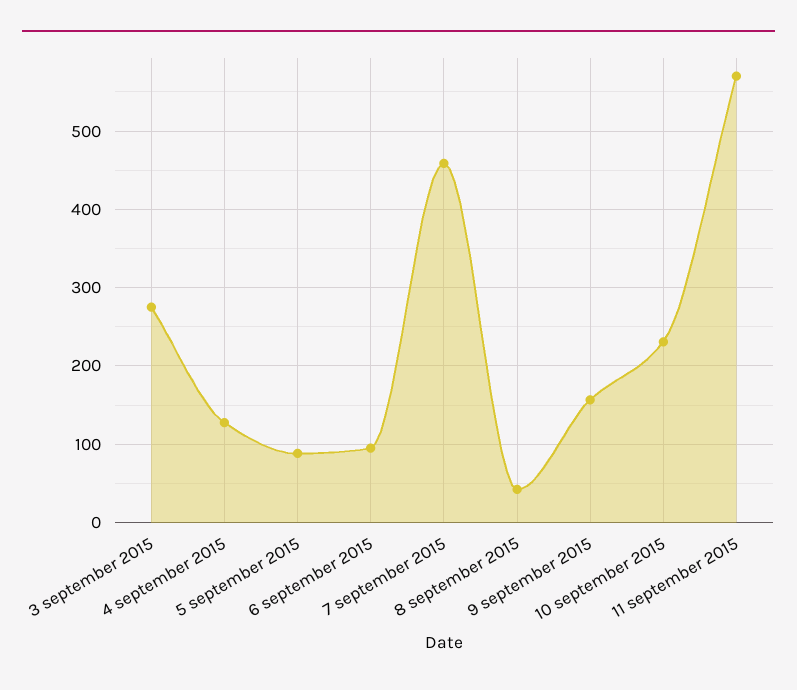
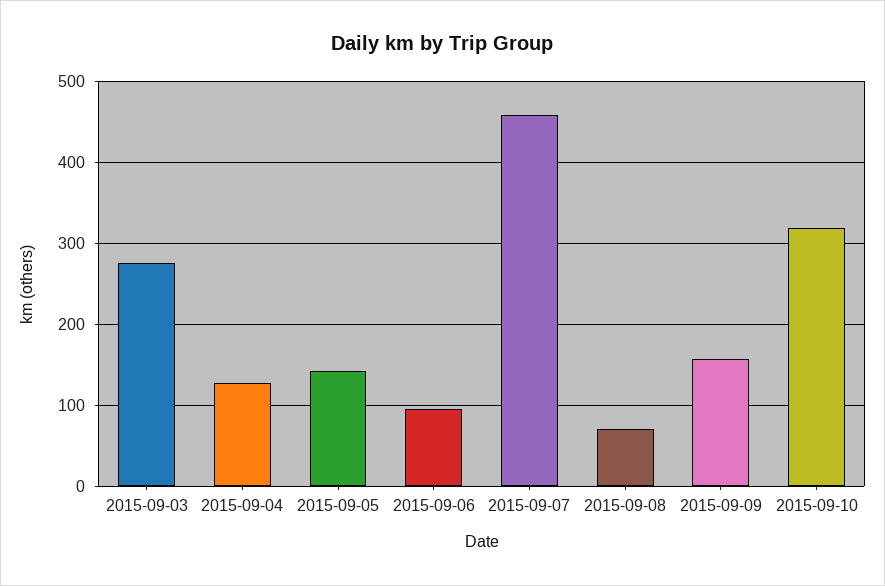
5 september 2015: 90 -> 140
8 september 2015: 40 -> 70
10 september 2015: 230 -> 320
11 september 2015: 570 -> none

